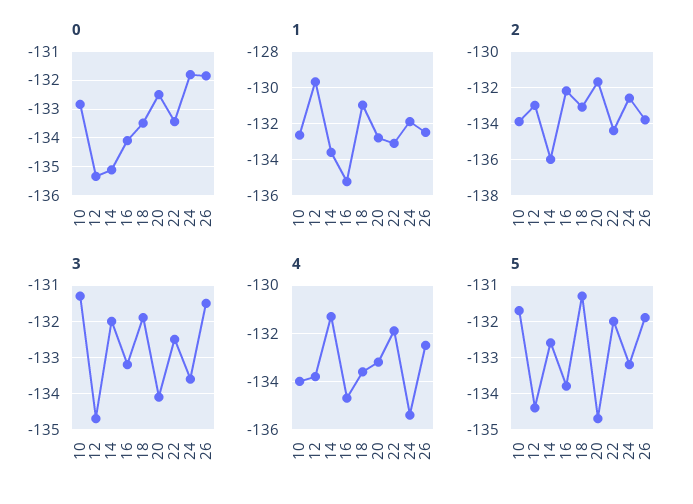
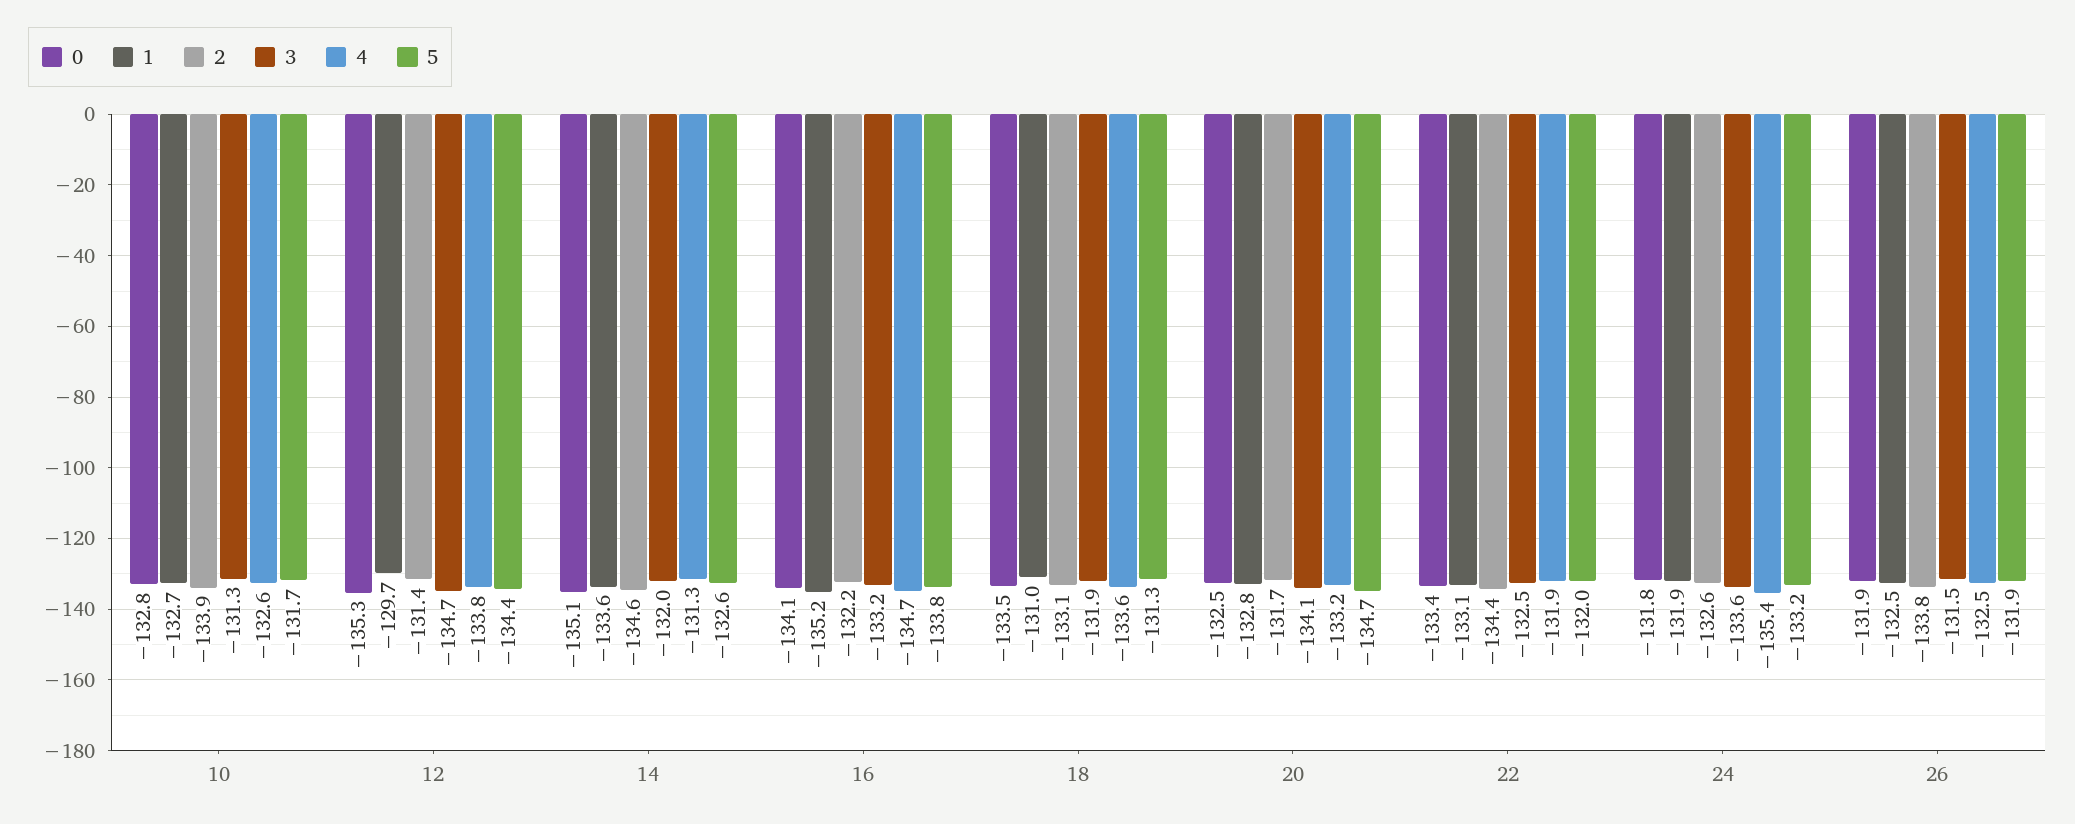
2, 12: -133 -> -131.4
2, 14: -136 -> -134.6
4, 10: -134 -> -132.6

